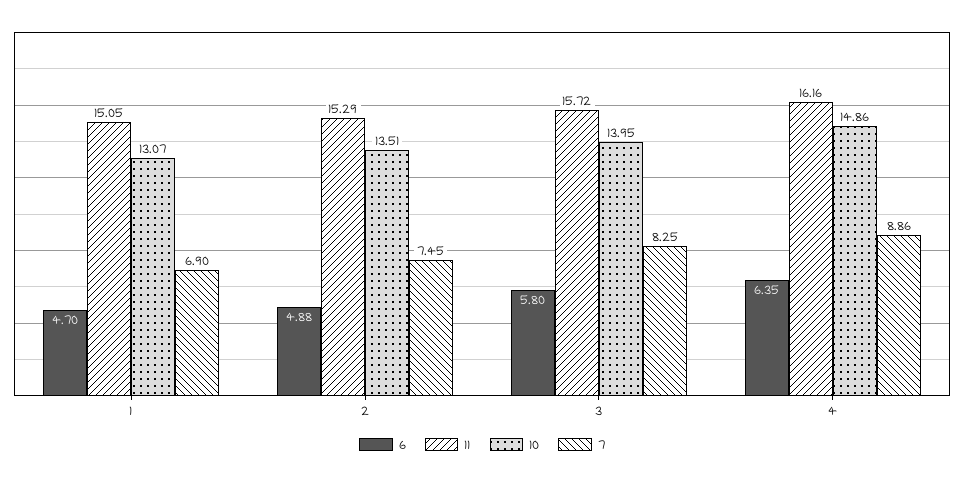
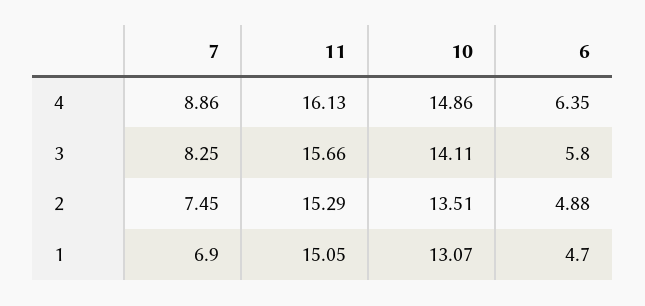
11, 3: 15.72 -> 15.66
10, 3: 13.95 -> 14.11
11, 4: 16.16 -> 16.13

